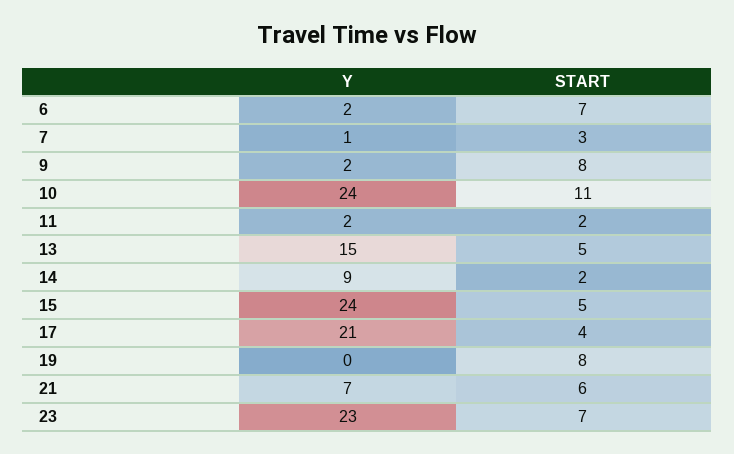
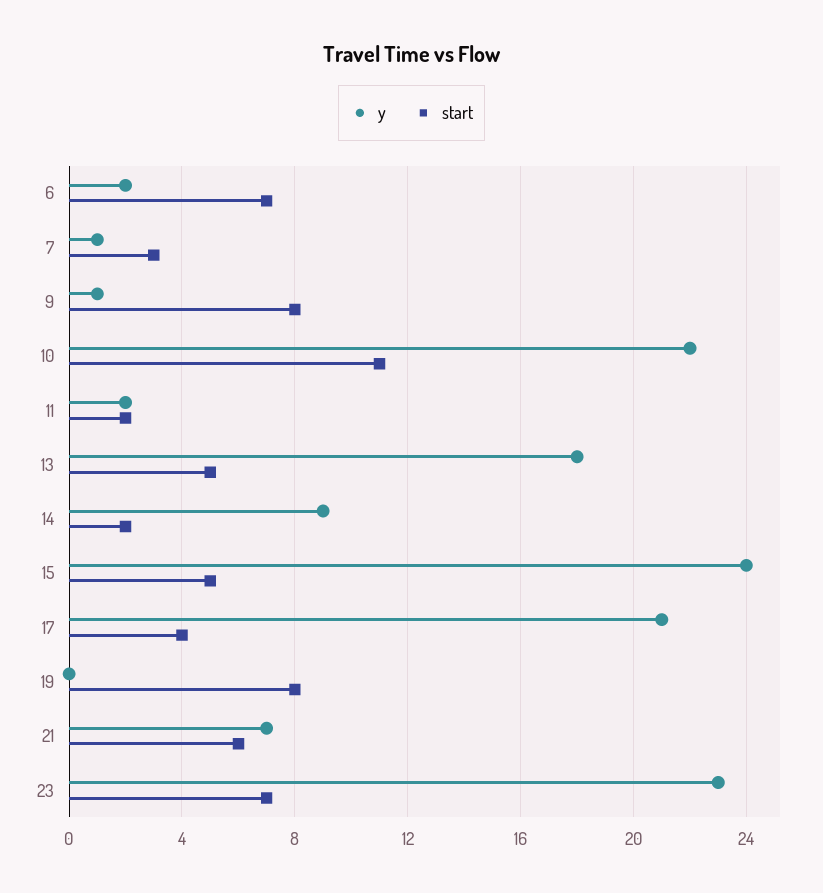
Y, 9: 2 -> 1
Y, 10: 24 -> 22
Y, 13: 15 -> 18

